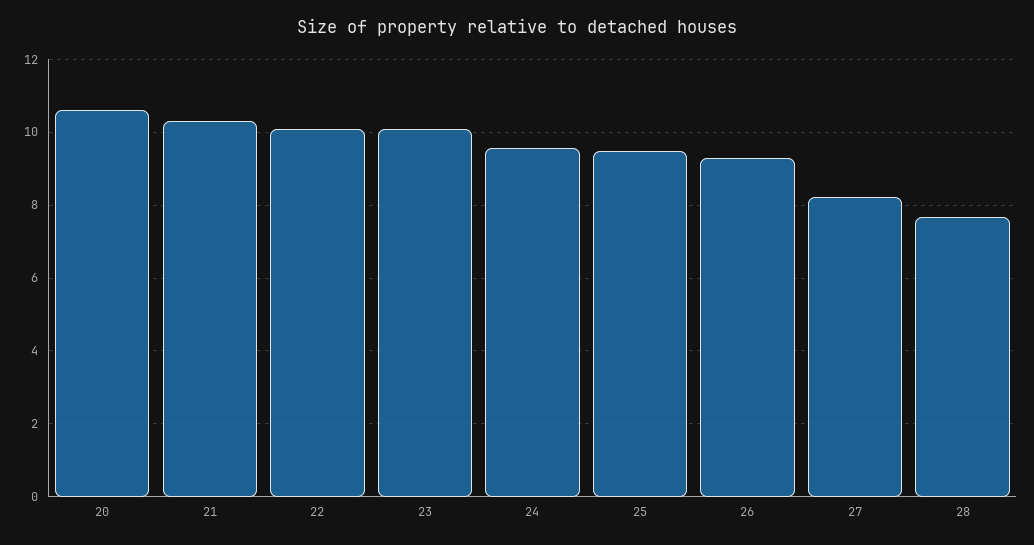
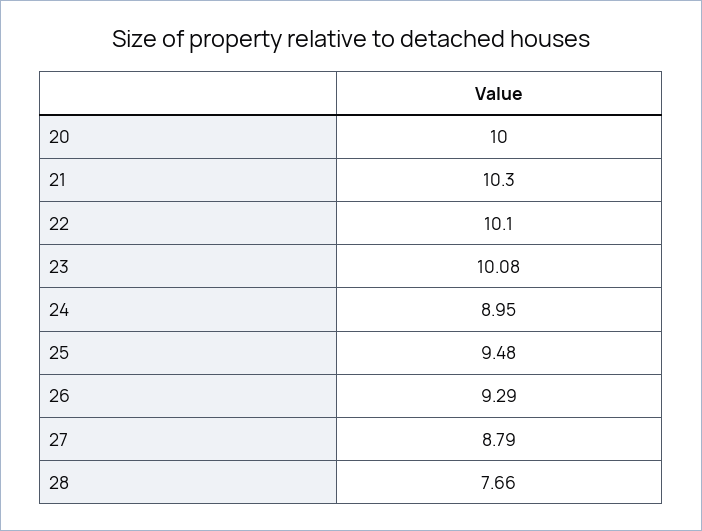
20: 10.6 -> 10
24: 9.6 -> 8.95
27: 8.2 -> 8.79

